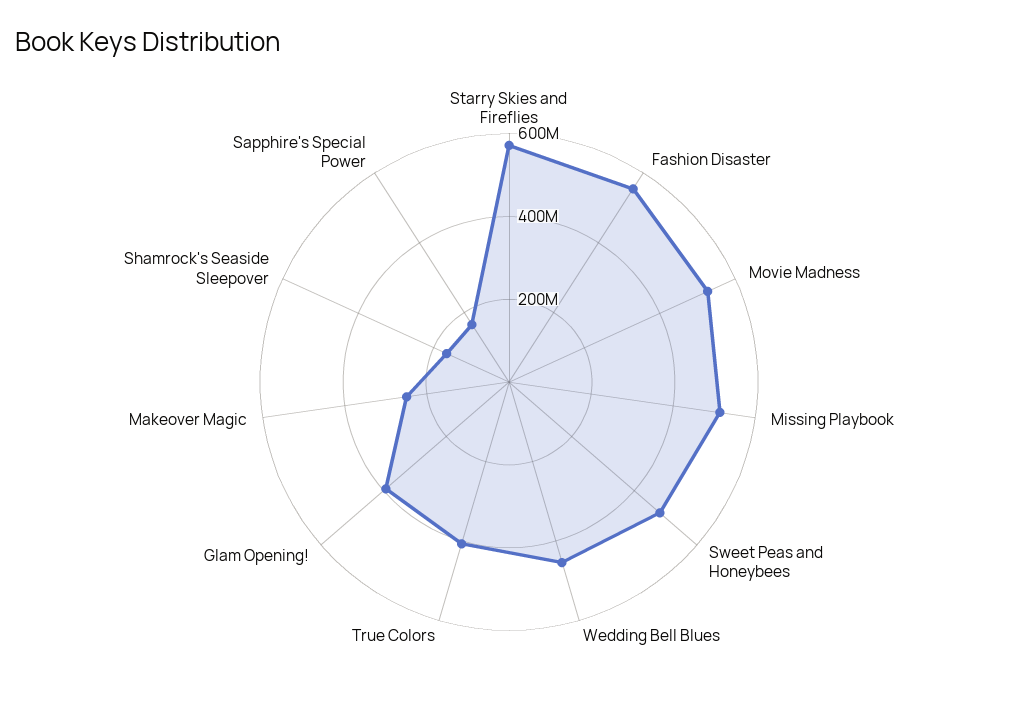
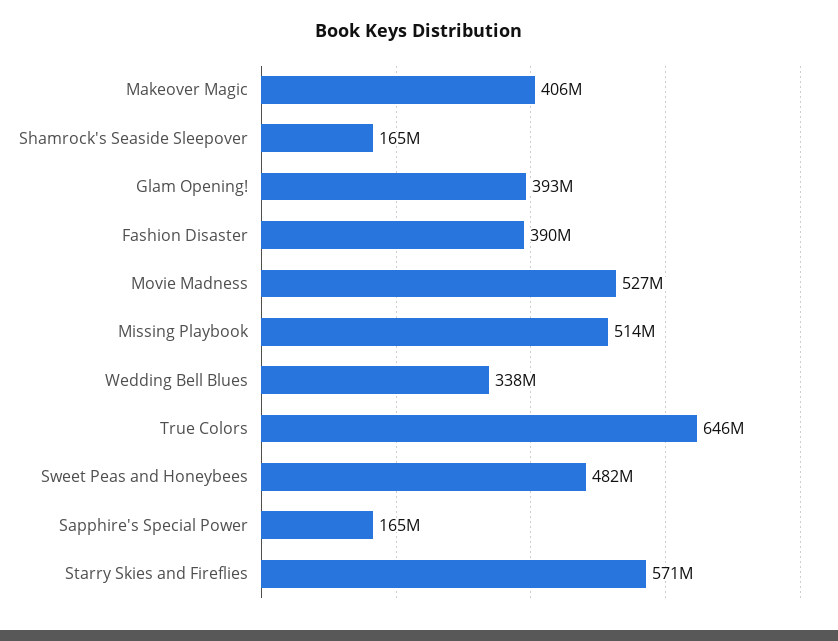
Fashion Disaster: 550000000 -> 390000000
Wedding Bell Blues: 450000000 -> 338000000
True Colors: 400000000 -> 646000000
Makeover Magic: 250000000 -> 406000000

